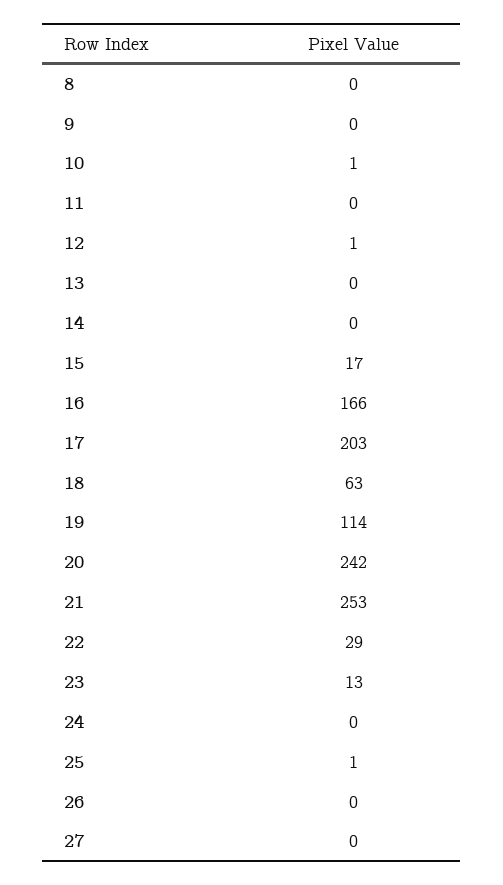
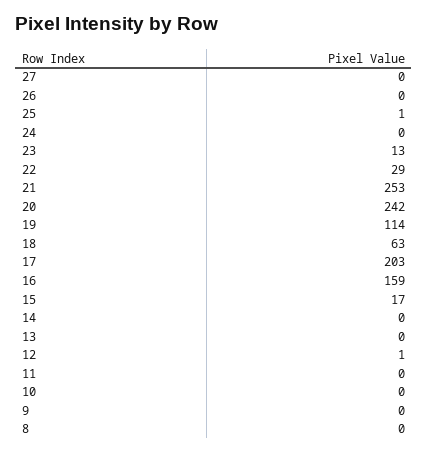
10: 1 -> 0
16: 166 -> 159

